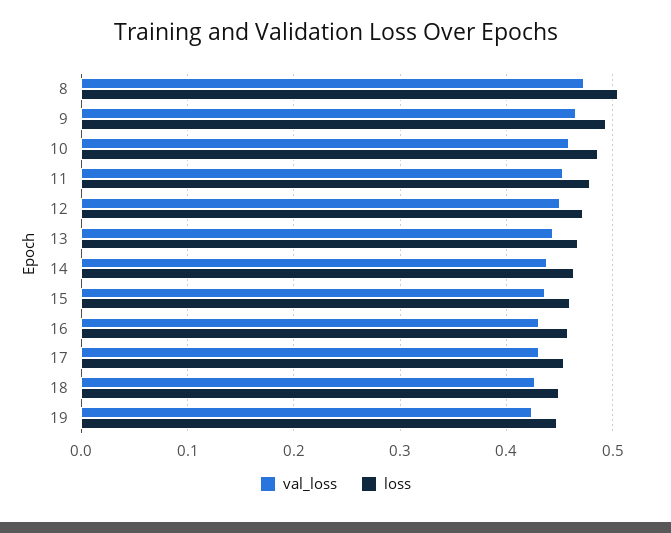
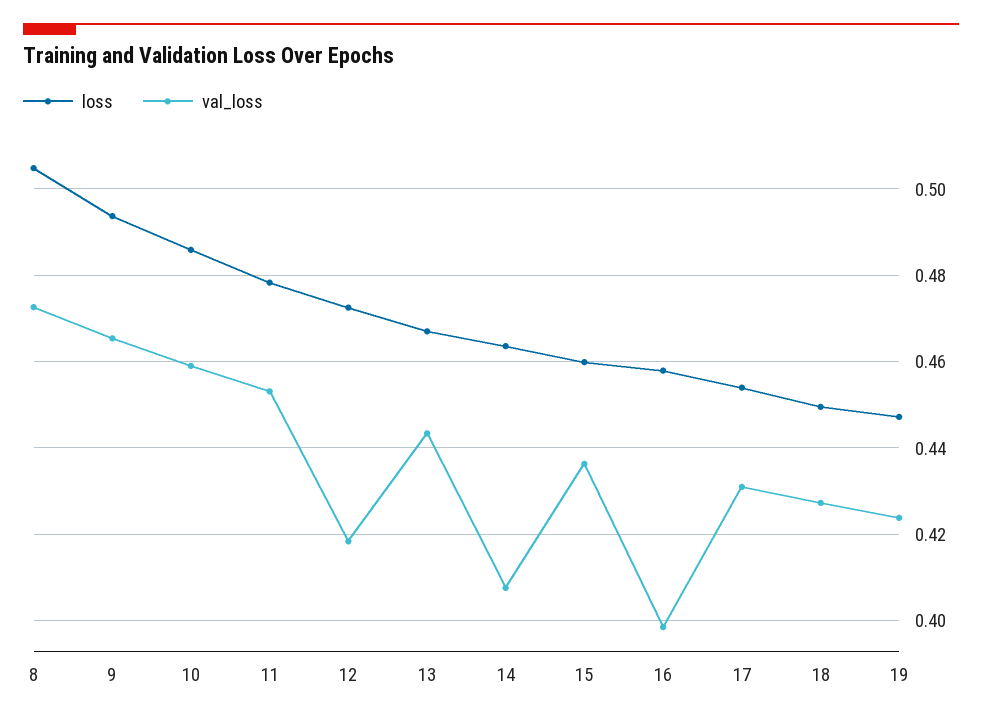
val_loss, 12: 0.45 -> 0.418
val_loss, 14: 0.44 -> 0.408
val_loss, 16: 0.43 -> 0.398

